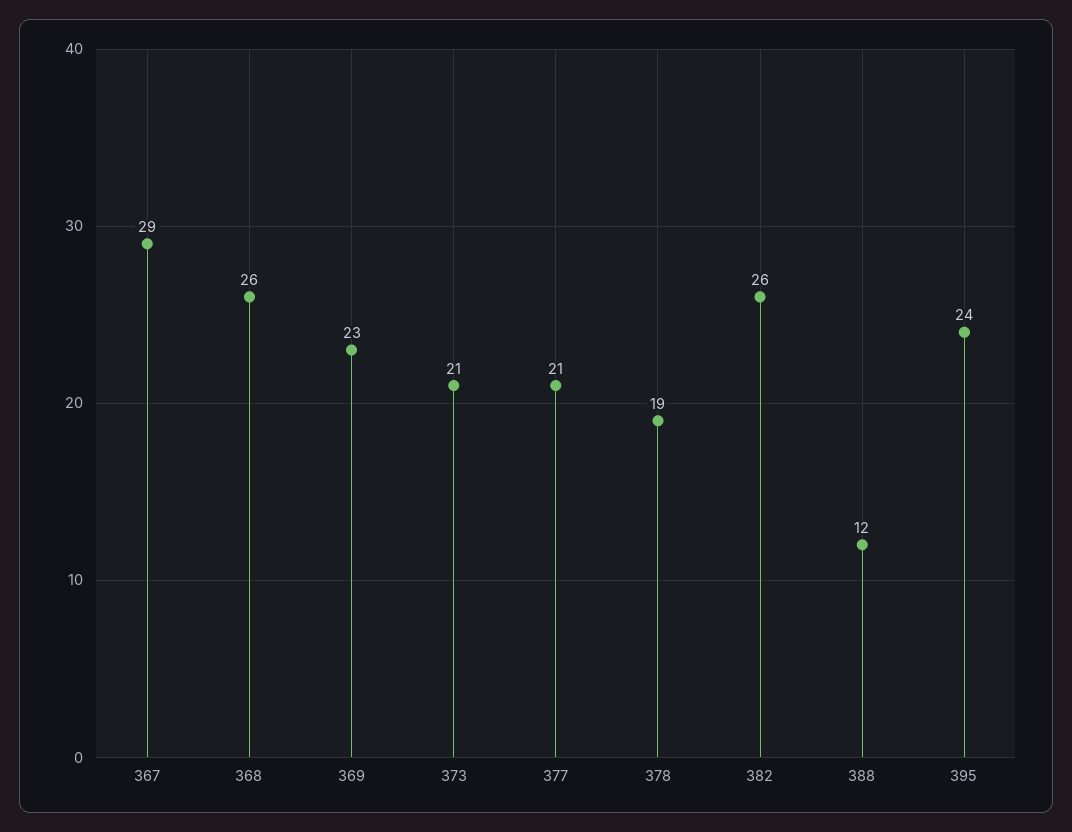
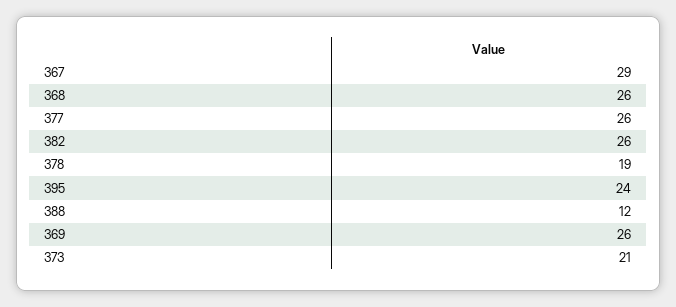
369: 23 -> 26
377: 21 -> 26

